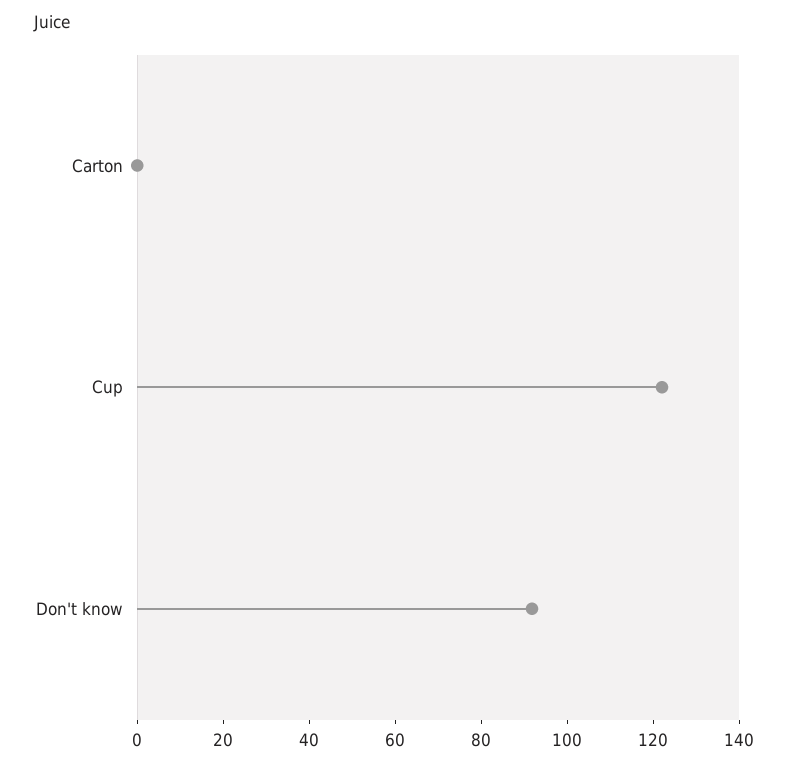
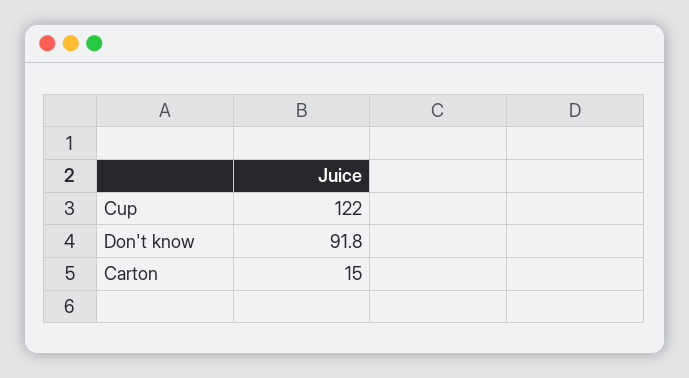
Carton: 0 -> 15

